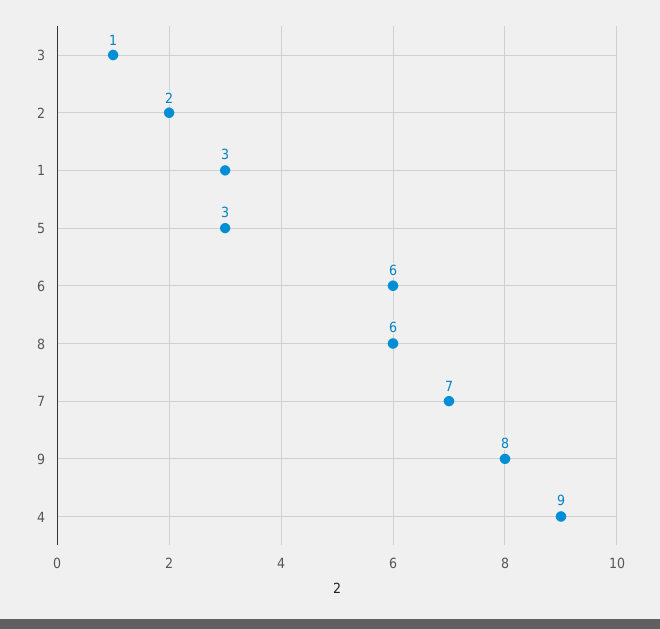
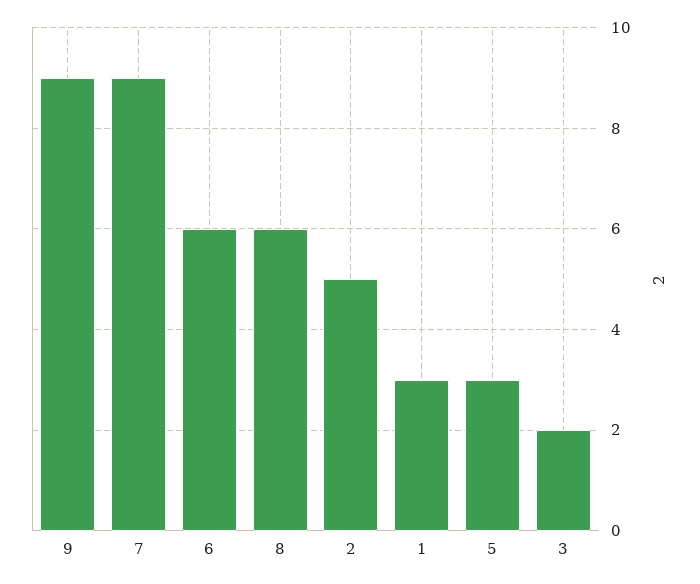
3: 1 -> 2
2: 2 -> 5
7: 7 -> 9
9: 8 -> 9
4: 9 -> none

